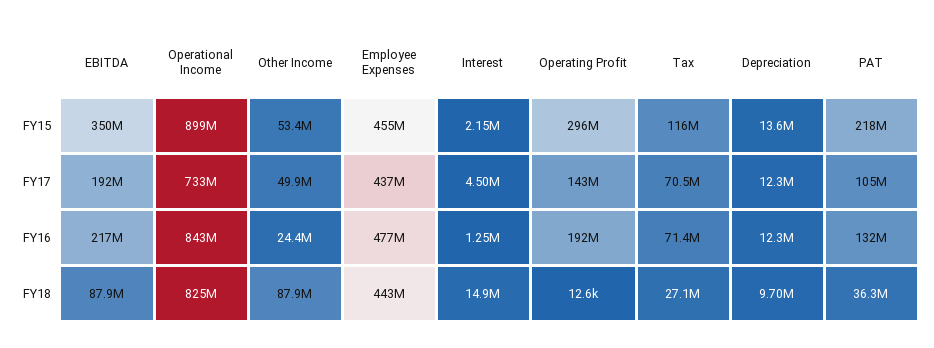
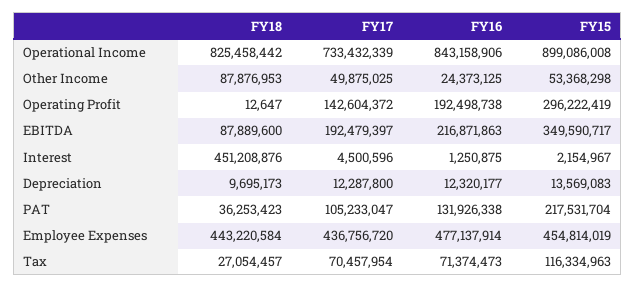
Interest, FY18: 14900000 -> 451208876

